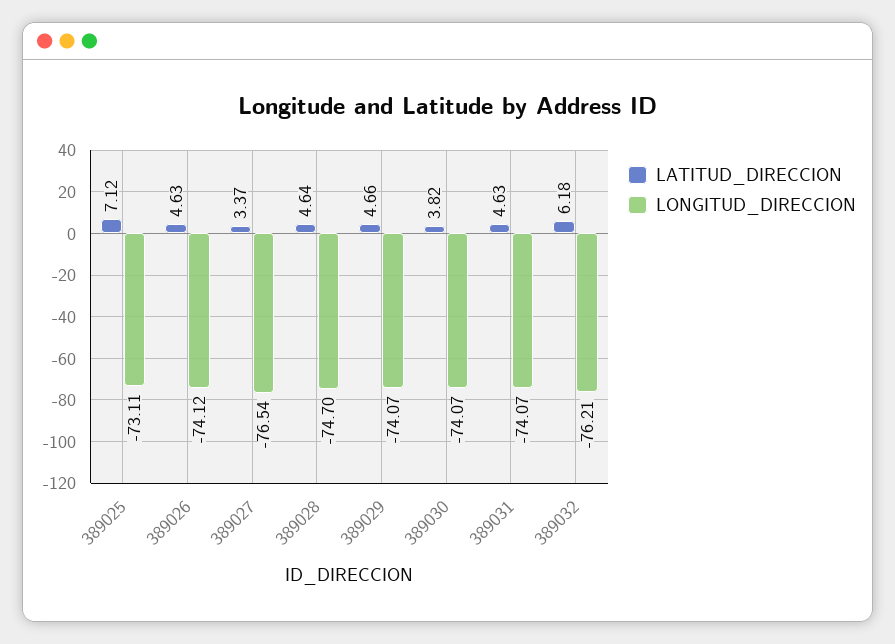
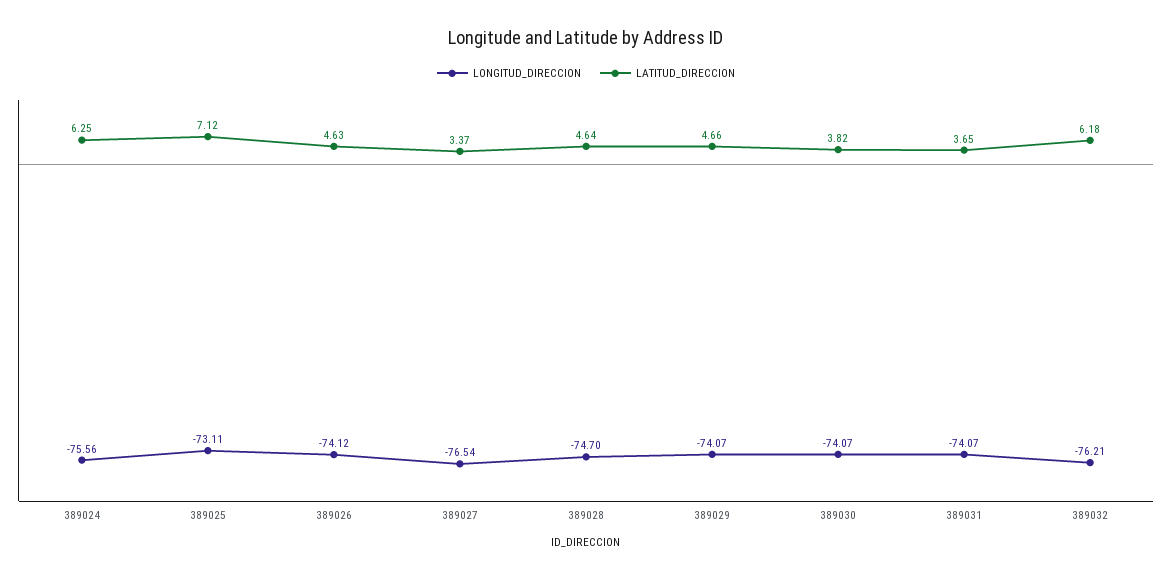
LATITUD_DIRECCION, 389031: 4.63 -> 3.65
LONGITUD_DIRECCION, 389024: none -> -75.56
LATITUD_DIRECCION, 389024: none -> 6.25

